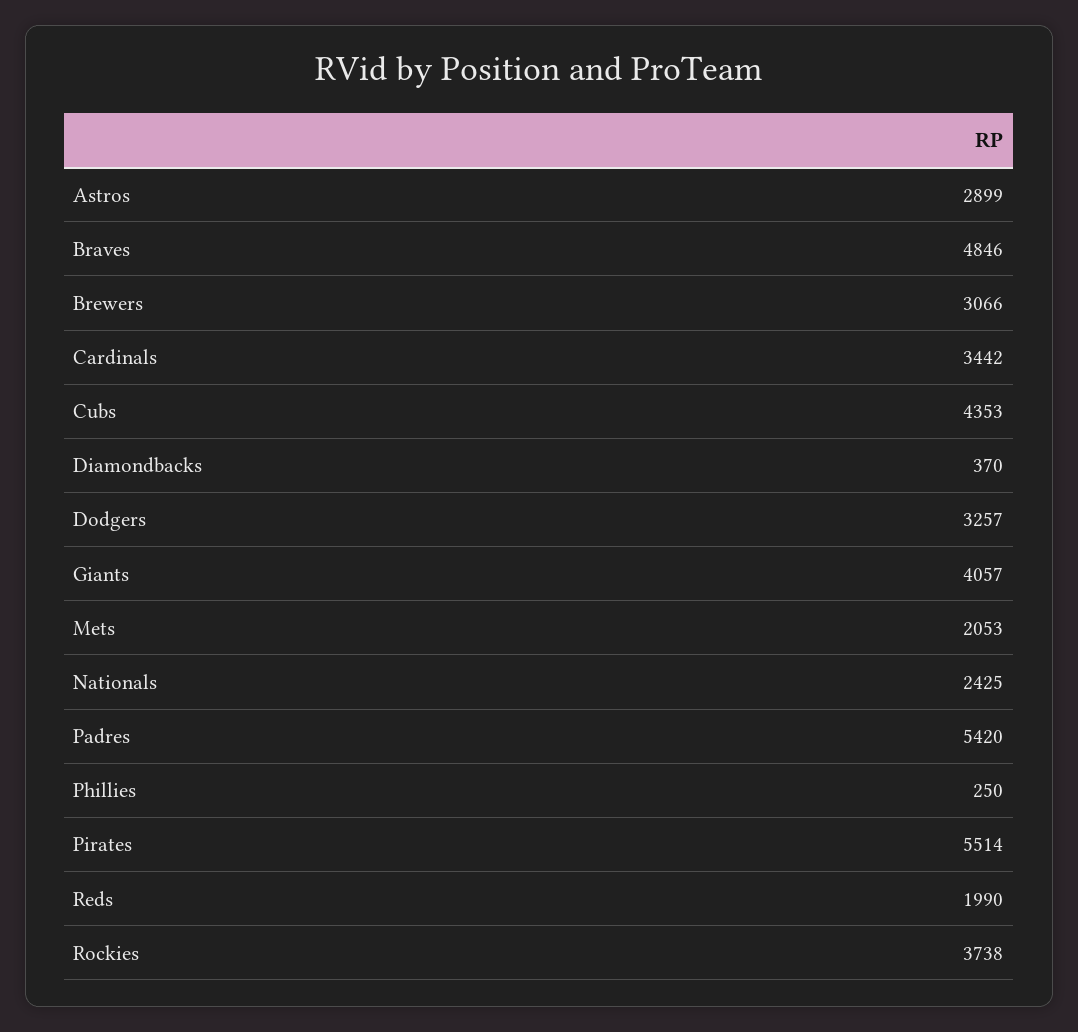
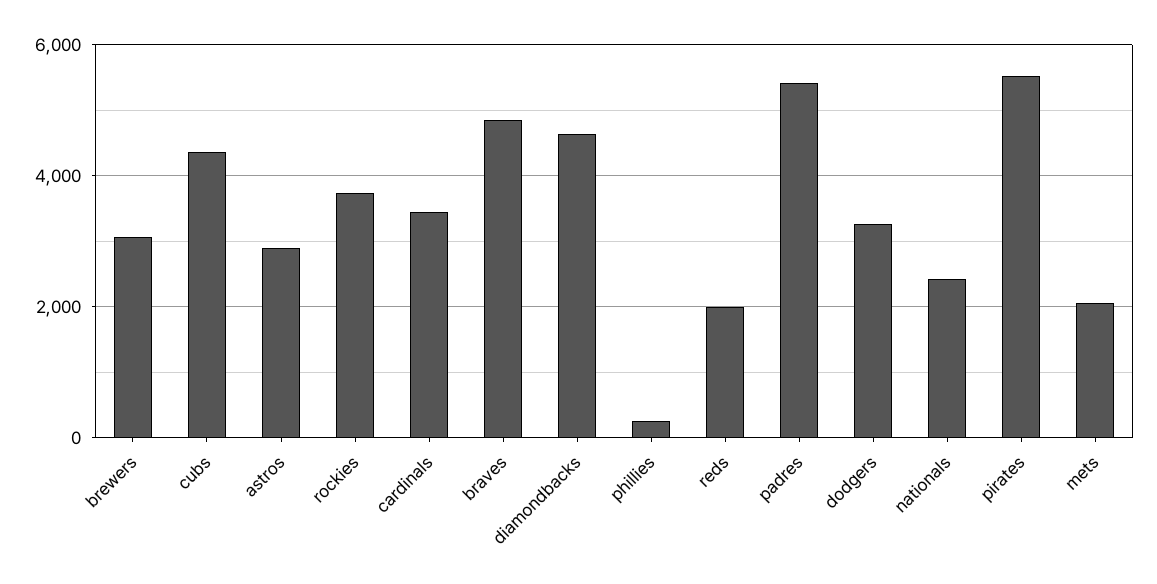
Diamondbacks: 370 -> 4600
Giants: 4057 -> none

